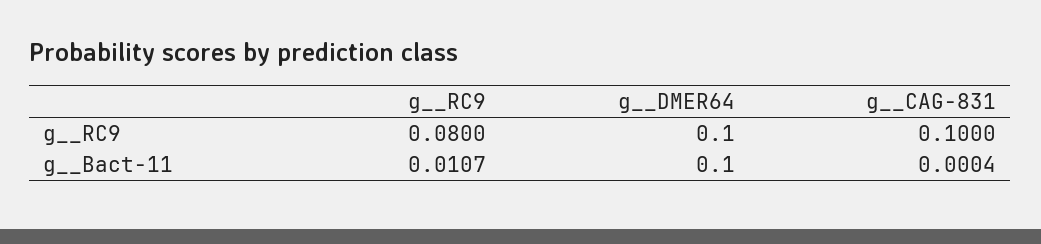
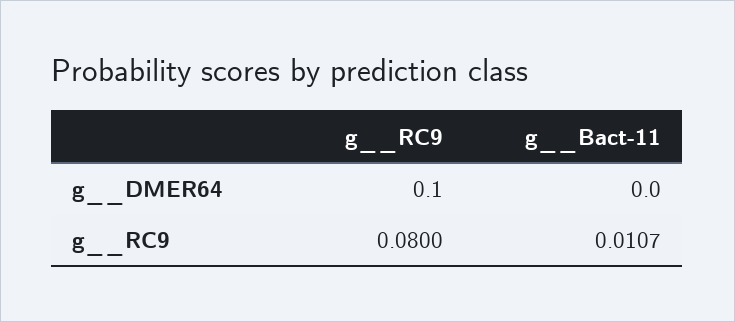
g__CAG-831, g__RC9: 0.1 -> none
g__DMER64, g__Bact-11: 0.1 -> 0
g__CAG-831, g__Bact-11: 0.0004 -> none

